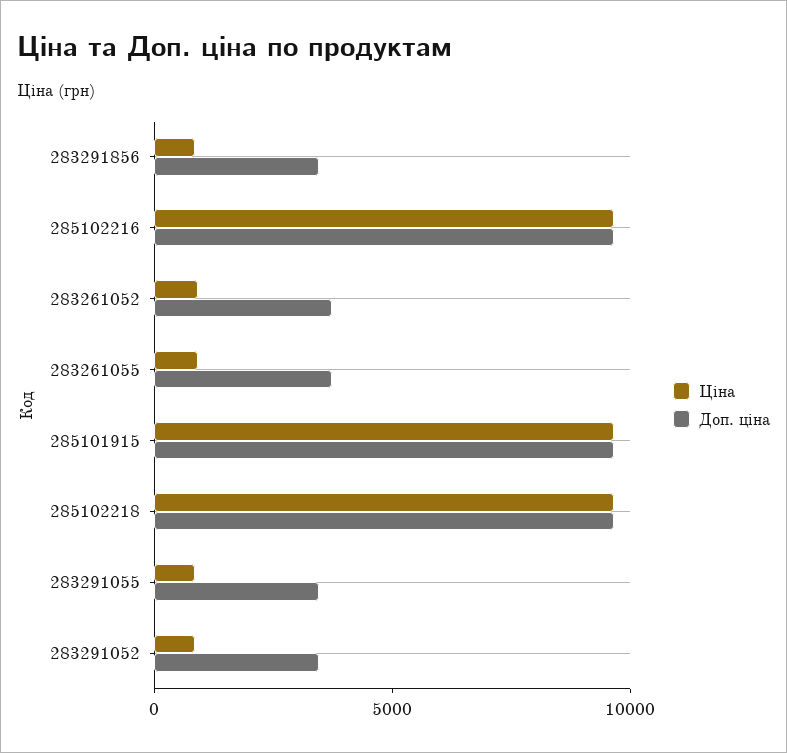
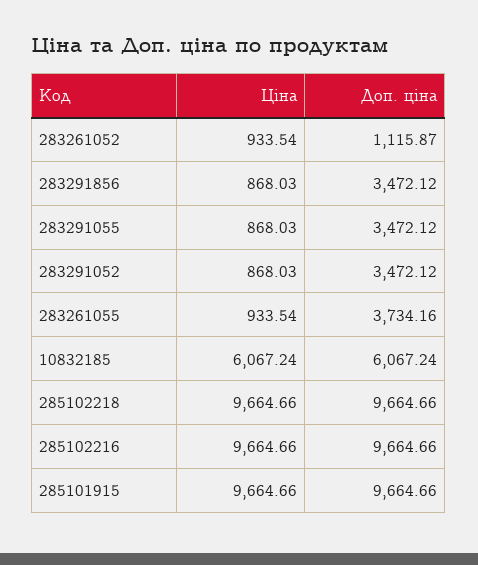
Доп. ціна, 283261052: 4000 -> 1115.87
Ціна, 10832185: none -> 6067.24
Доп. ціна, 10832185: none -> 6067.24

